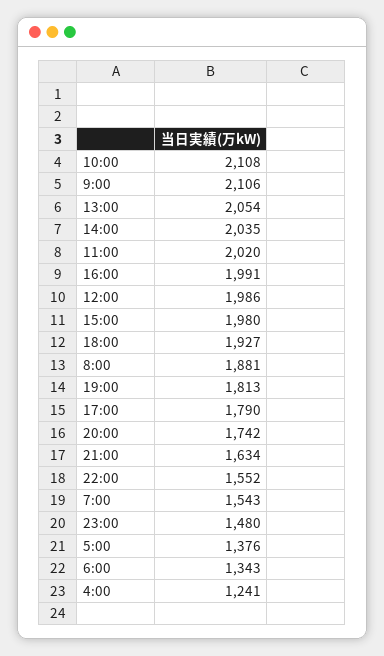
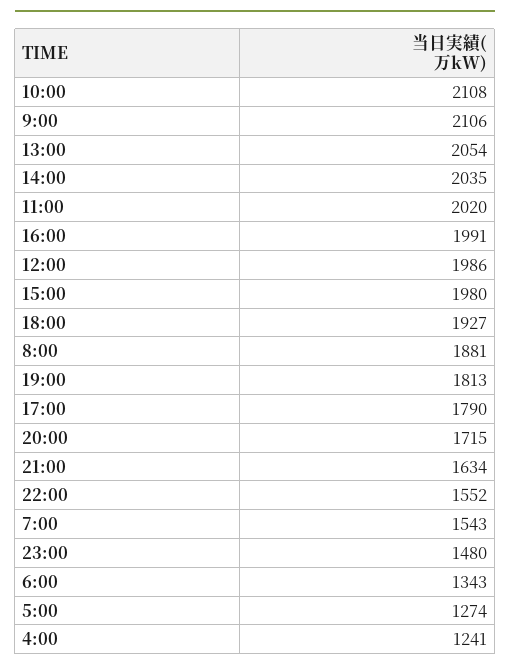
20:00: 1742 -> 1715
5:00: 1376 -> 1274

